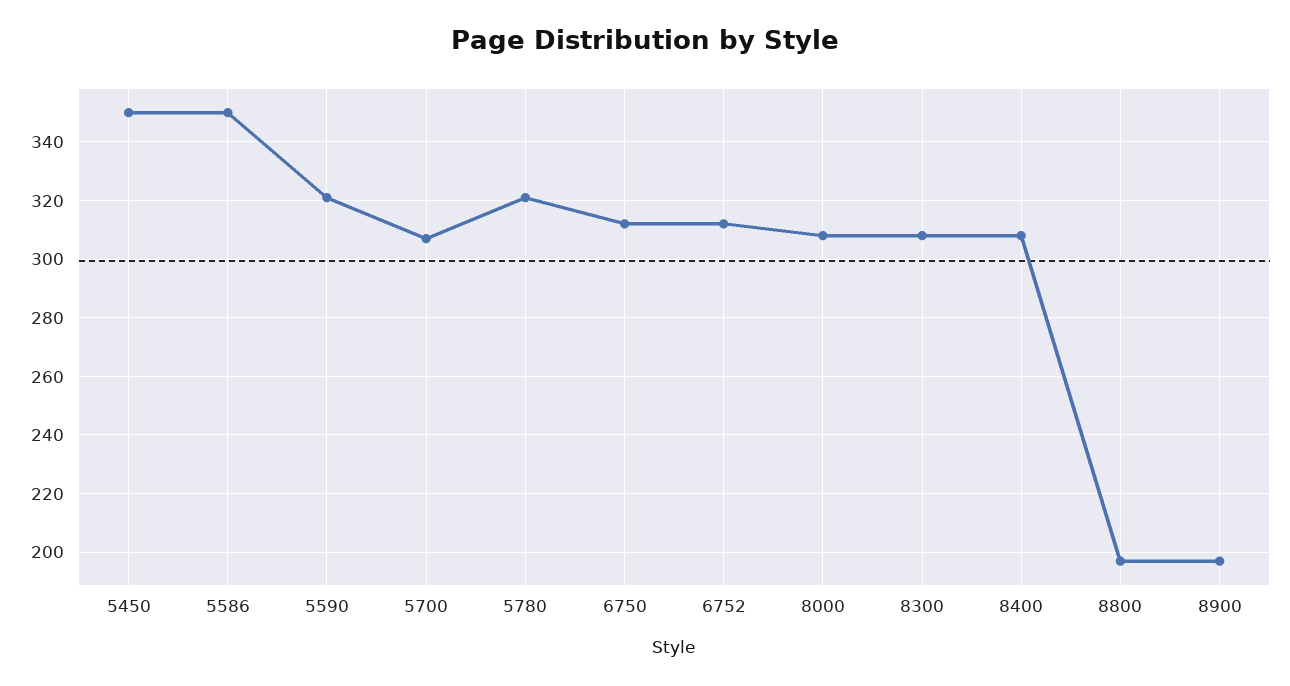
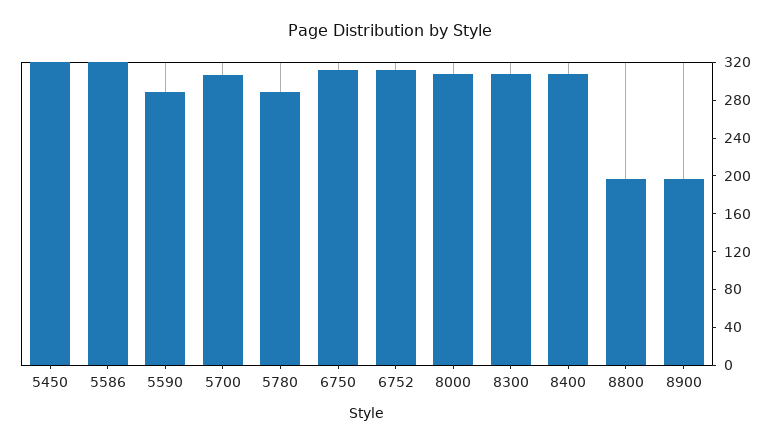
5450: 350 -> 320
5586: 350 -> 320
5590: 320 -> 290
5780: 320 -> 290

